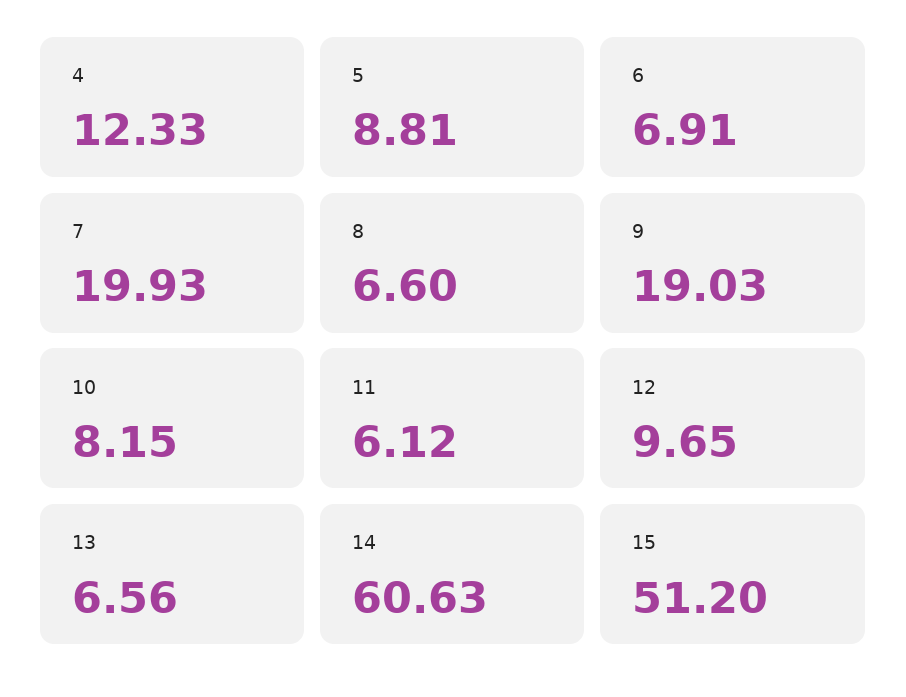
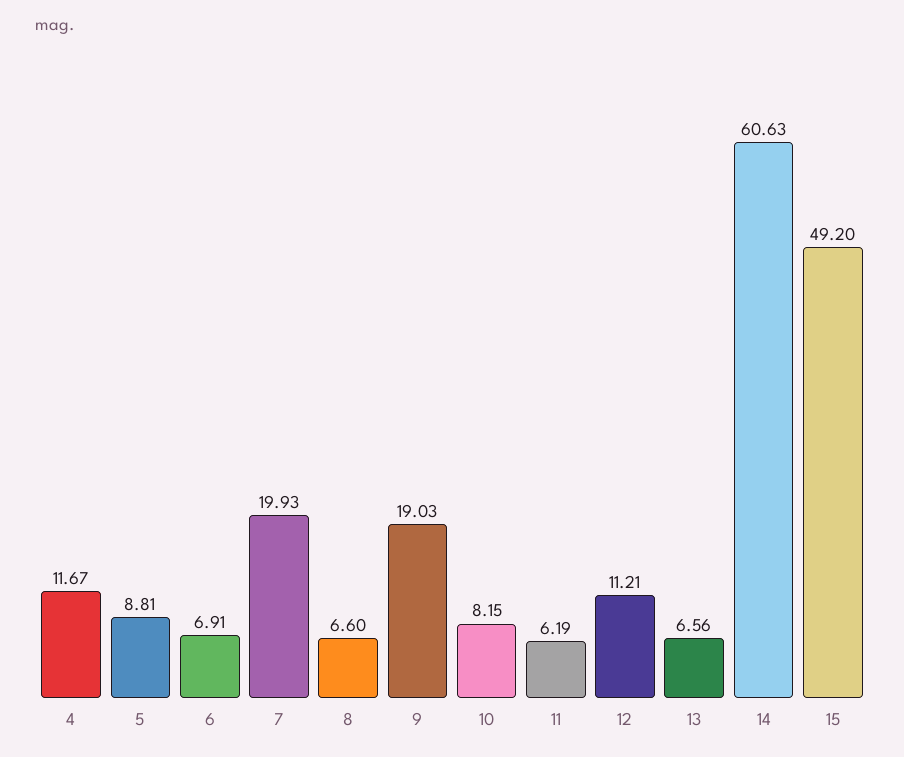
4: 12.33 -> 11.67
11: 6.12 -> 6.19
12: 9.65 -> 11.21
15: 51.2 -> 49.2

